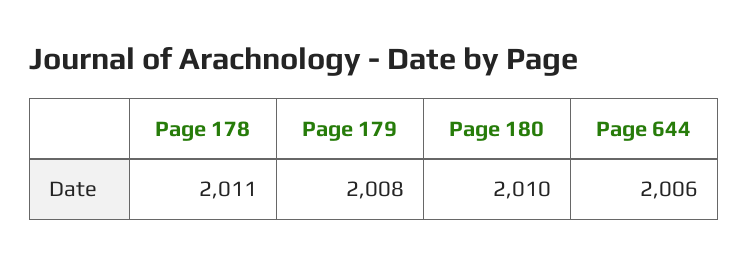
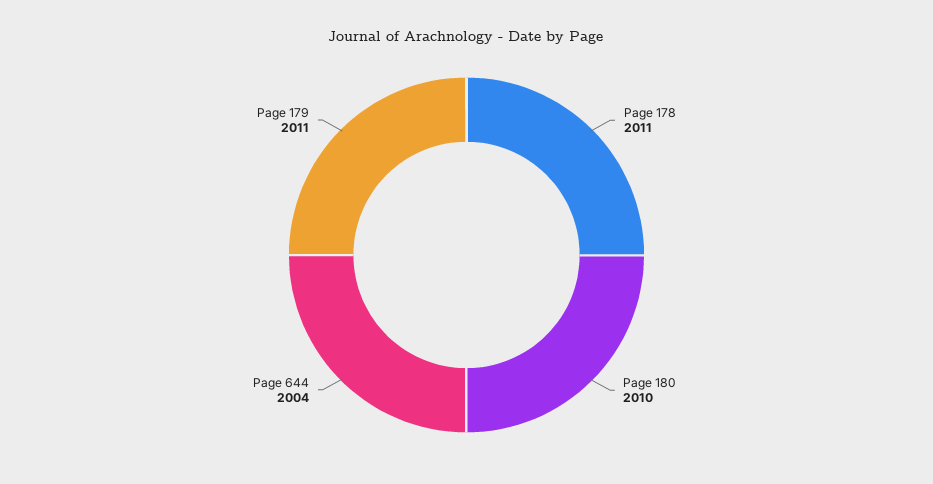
Page 179: 2008 -> 2011
Page 644: 2006 -> 2004

